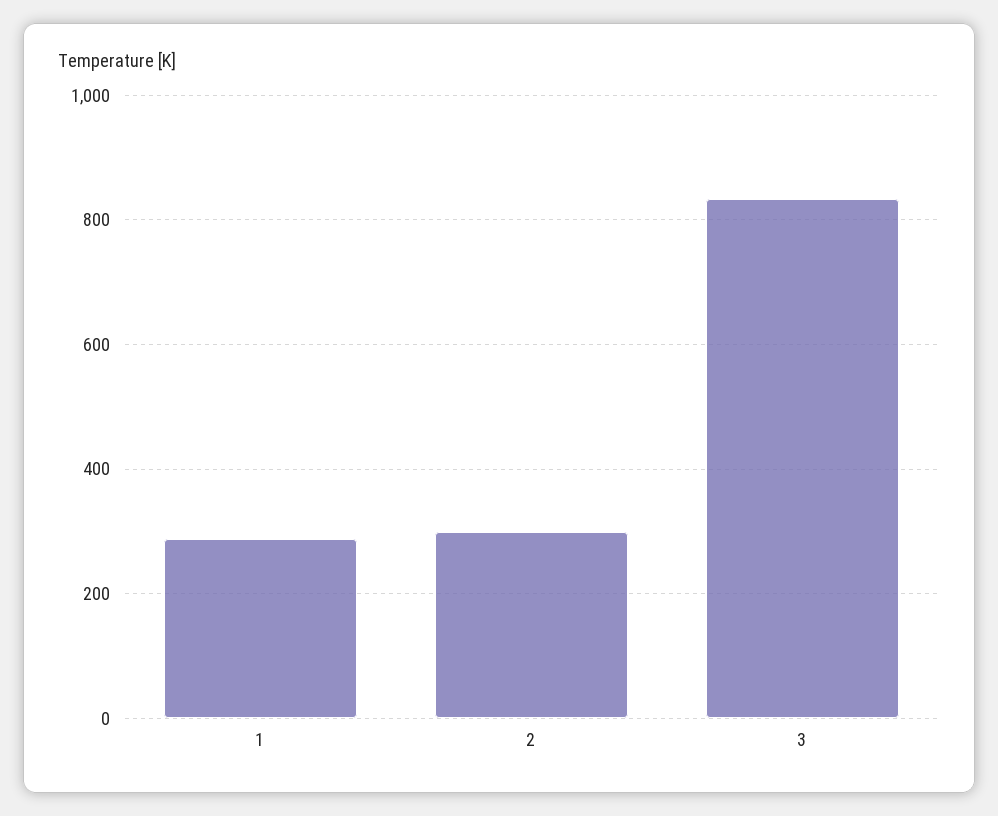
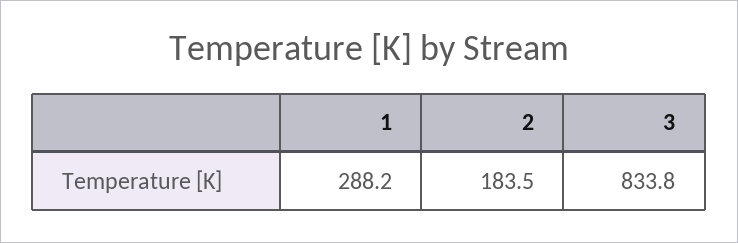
2: 300 -> 183.5

